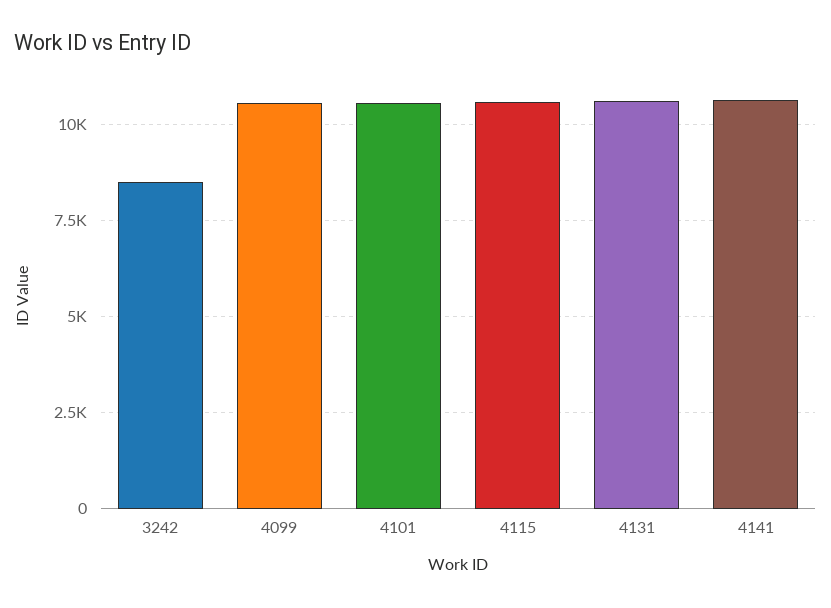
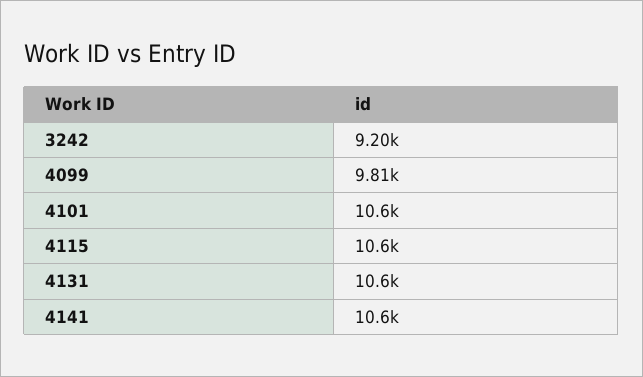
3242: 8500 -> 9200
4099: 10500 -> 9810

